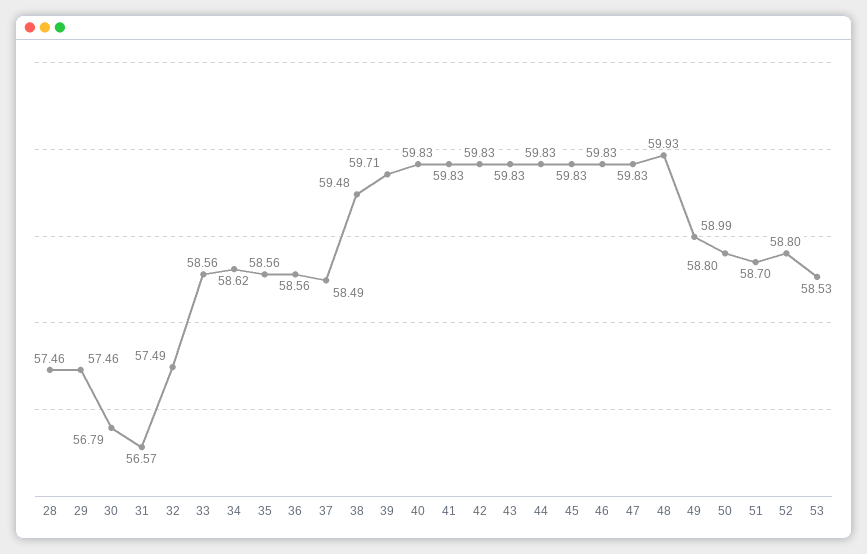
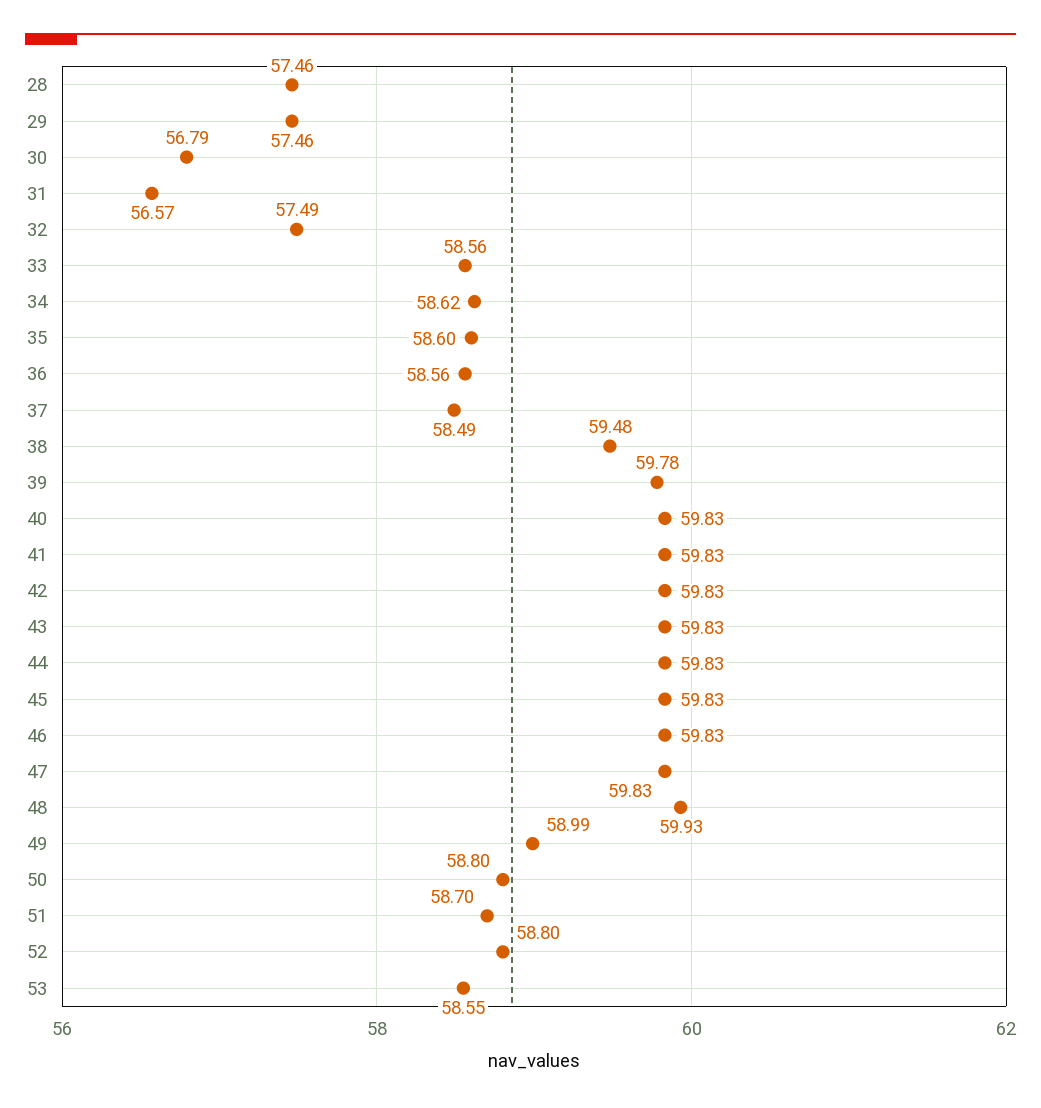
35: 58.56 -> 58.6
39: 59.71 -> 59.78
53: 58.53 -> 58.55

